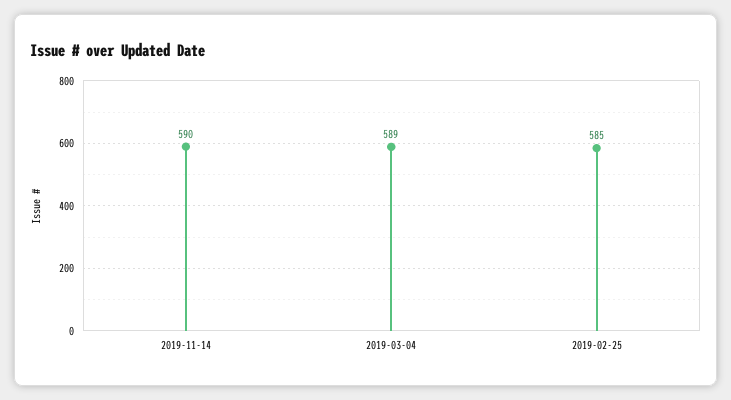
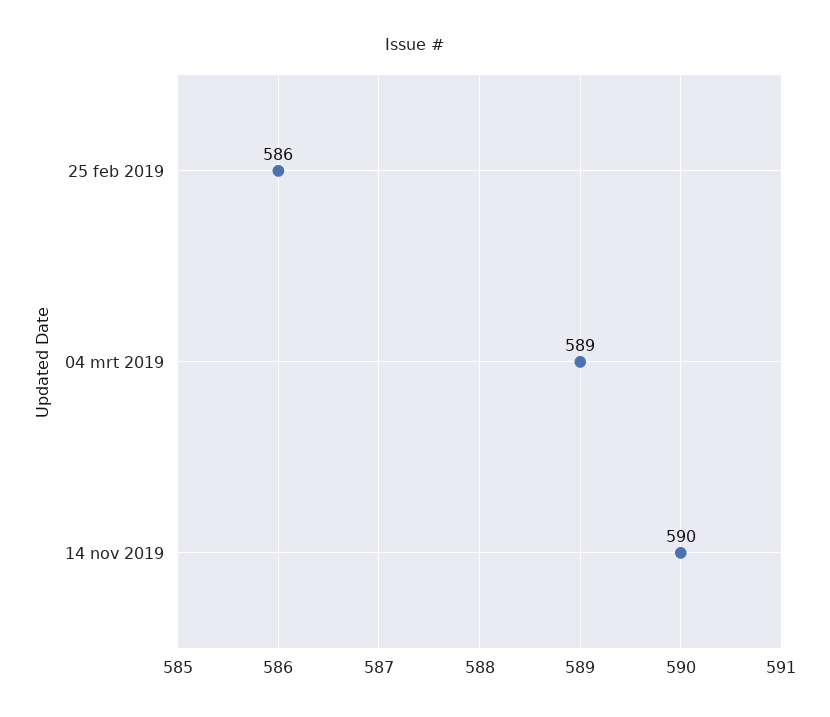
2019-02-25: 585 -> 586

